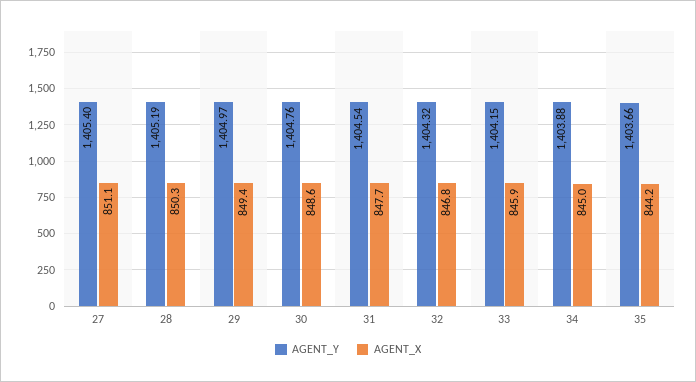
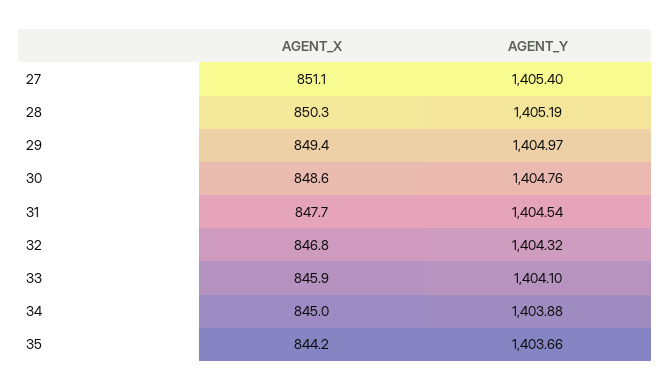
AGENT_Y, 33: 1404.15 -> 1404.1

